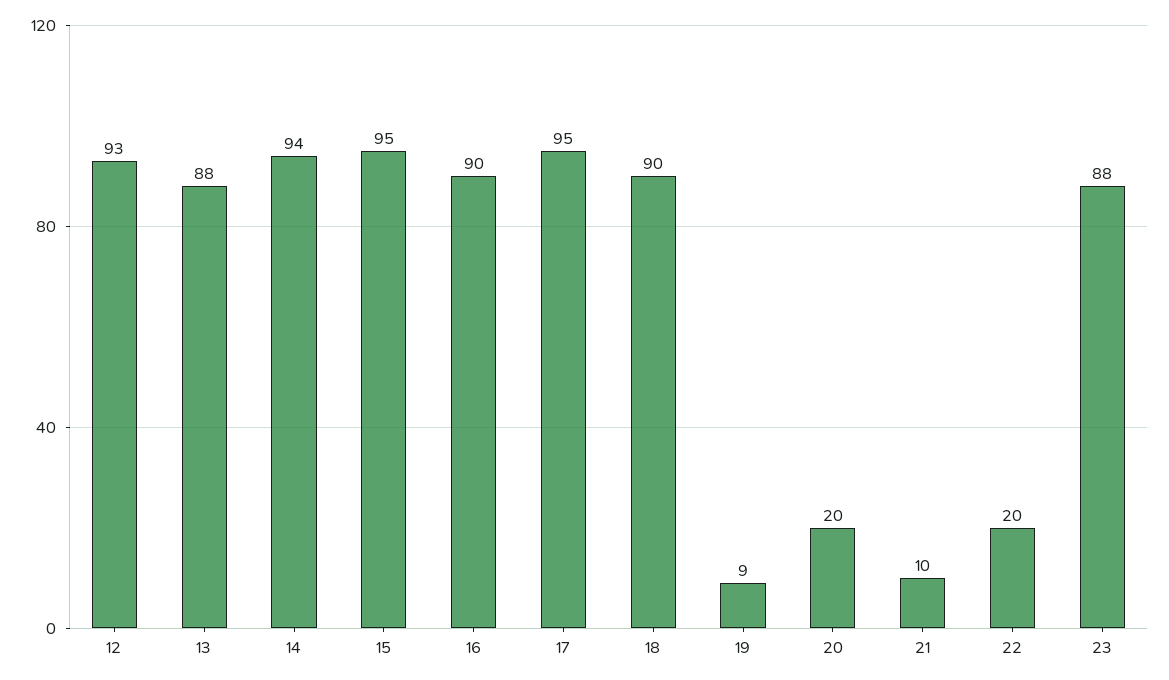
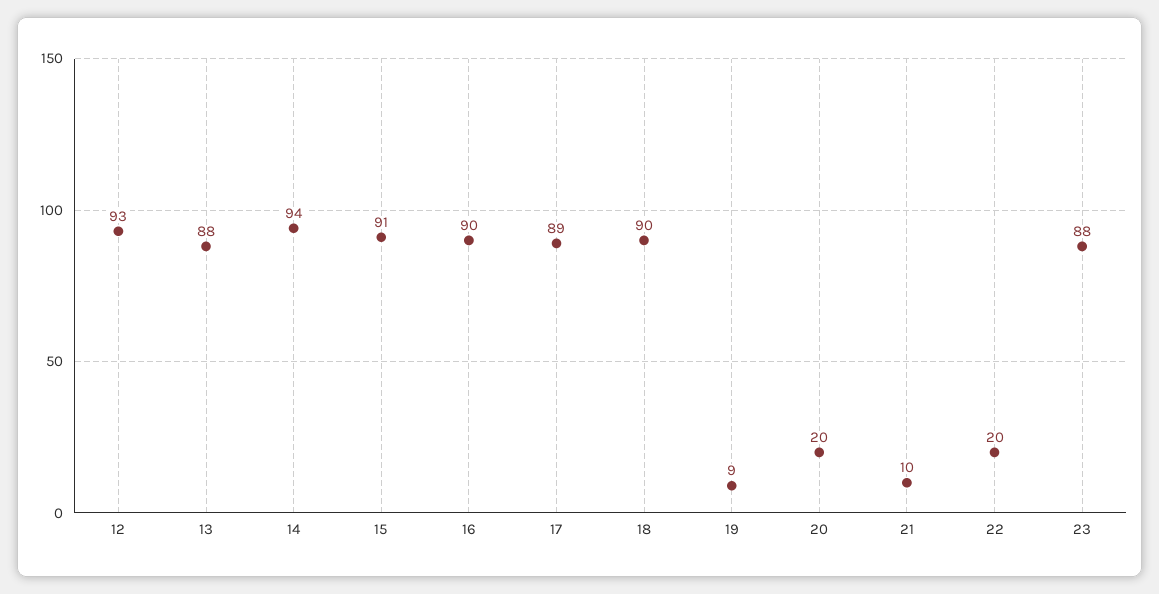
15: 95 -> 91
17: 95 -> 89

